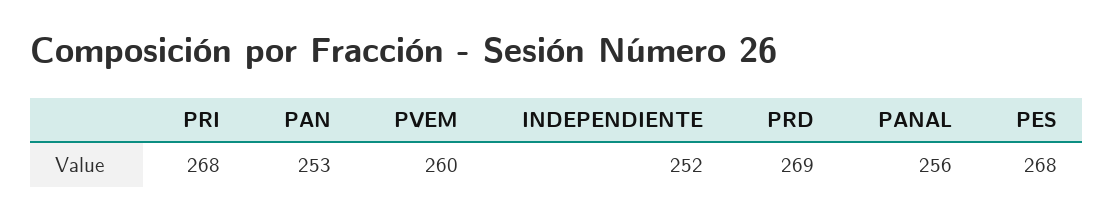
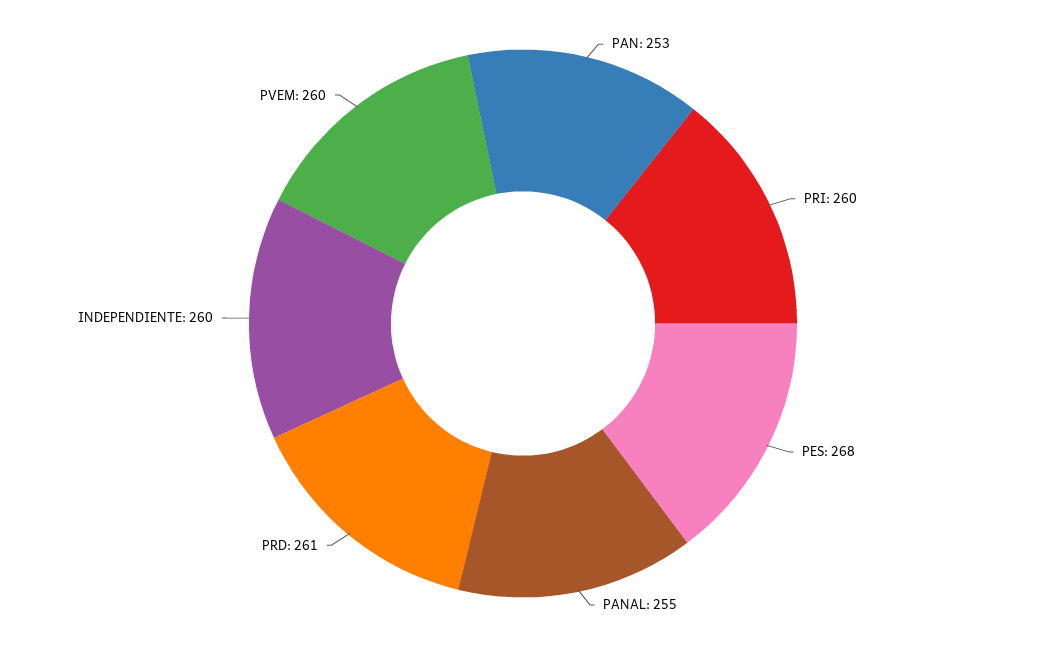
PRI: 268 -> 260
INDEPENDIENTE: 252 -> 260
PRD: 269 -> 261
PANAL: 256 -> 255

